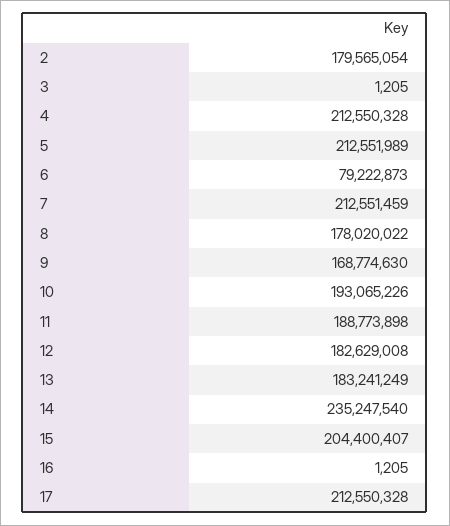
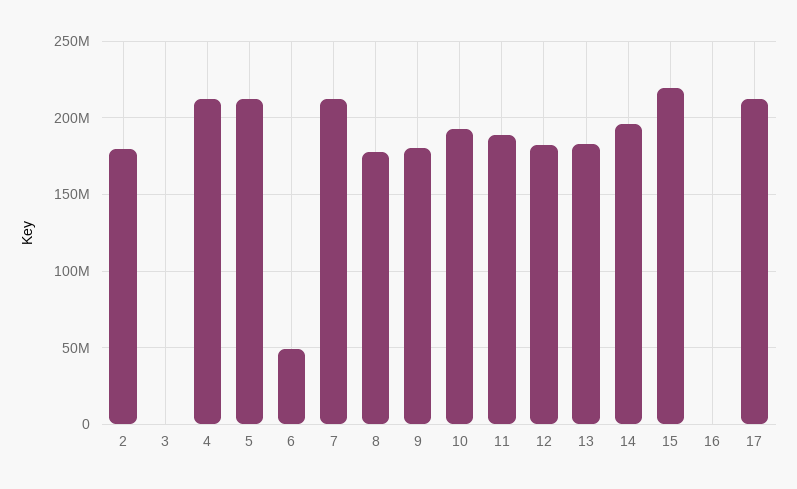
6: 79222873 -> 50000000
9: 168774630 -> 180000000
14: 235247540 -> 195000000
15: 204400407 -> 220000000

